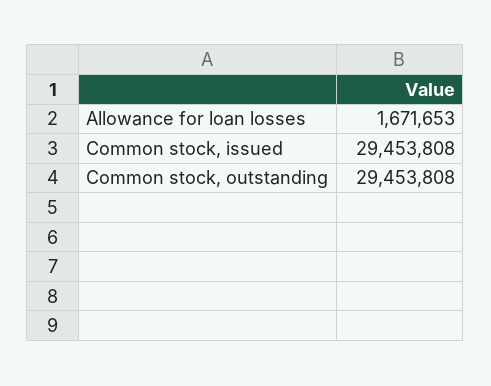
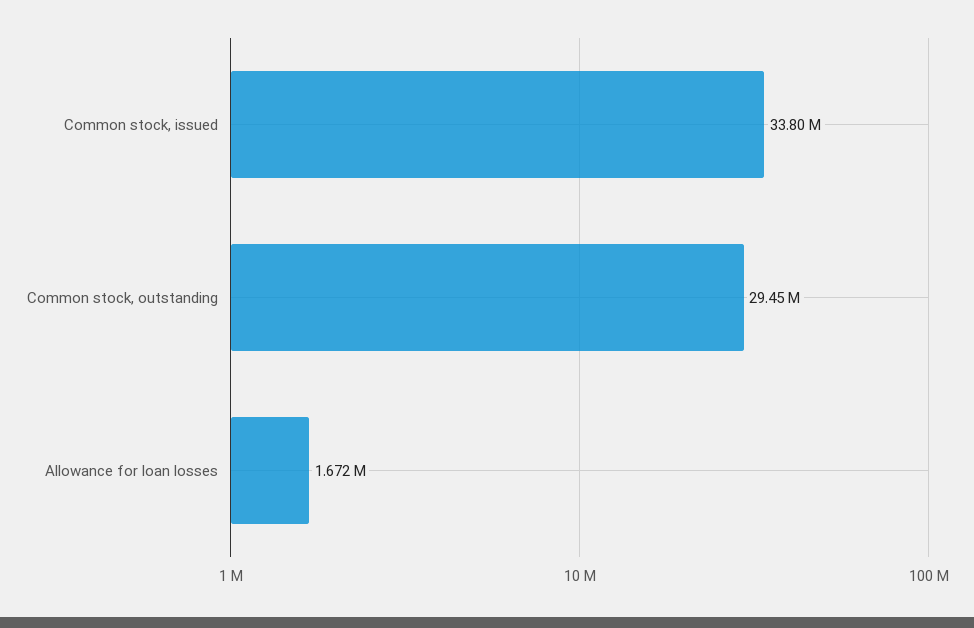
Common stock, issued: 29453808 -> 33800000

